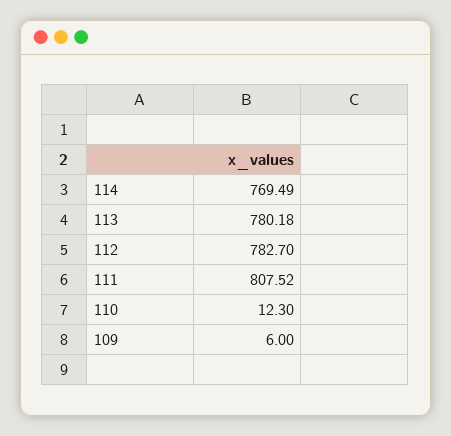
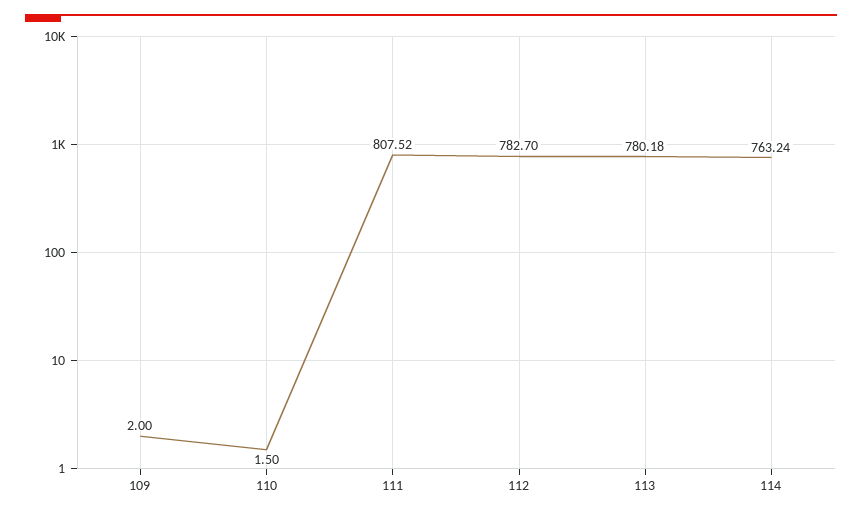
114: 769.49 -> 763.24
110: 12.3 -> 1.5
109: 6 -> 2

